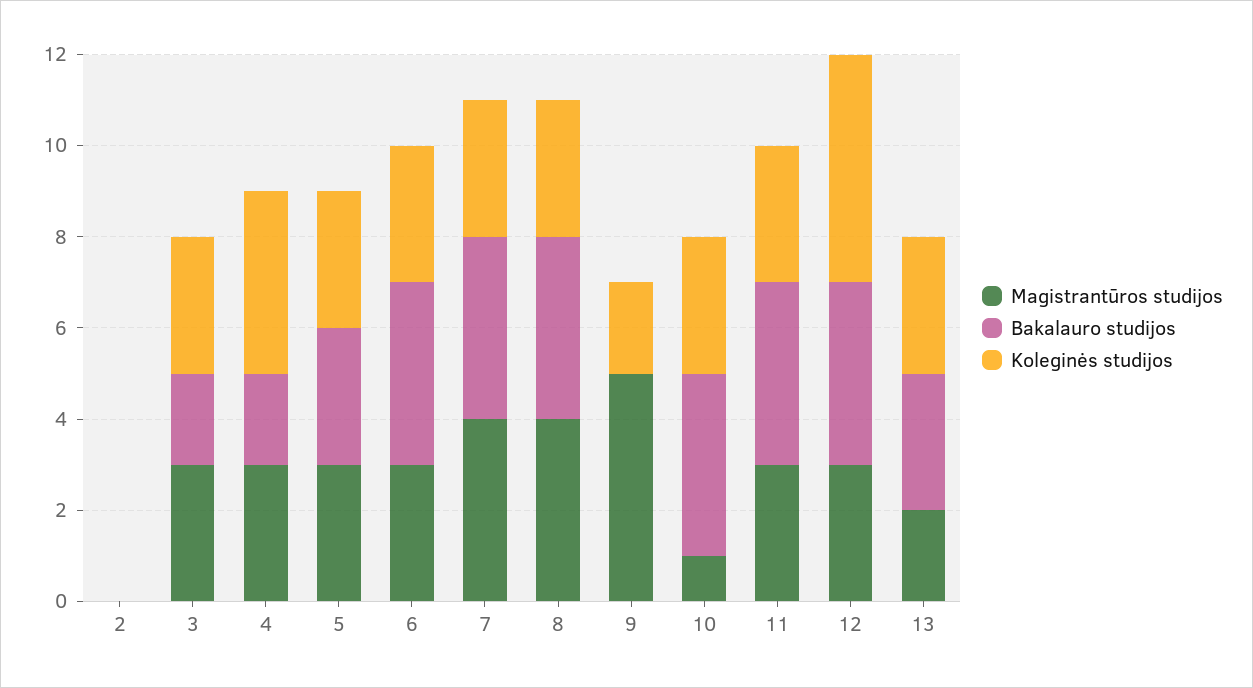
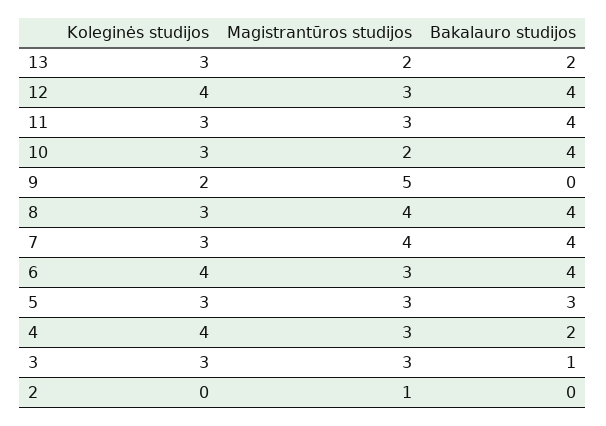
Magistrantūros studijos, 2: 0 -> 1
Bakalauro studijos, 3: 2 -> 1
Koleginės studijos, 6: 3 -> 4
Magistrantūros studijos, 10: 1 -> 2
Koleginės studijos, 12: 5 -> 4
Bakalauro studijos, 13: 3 -> 2

